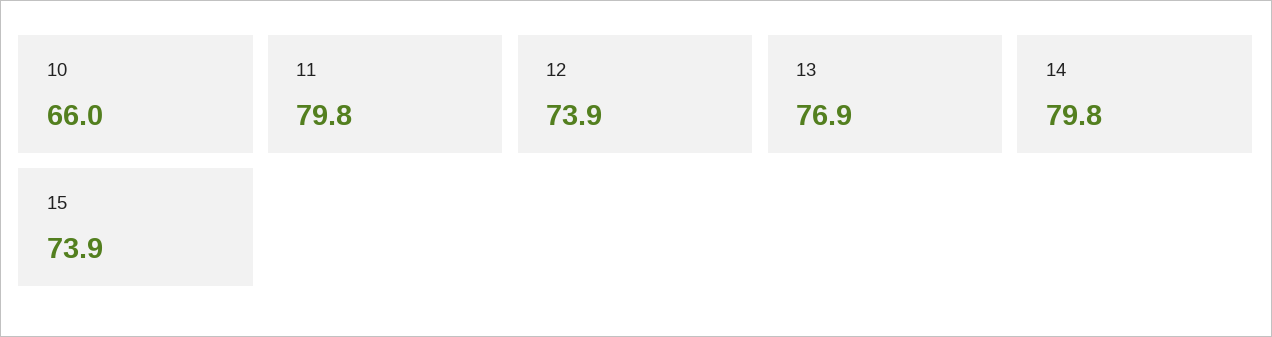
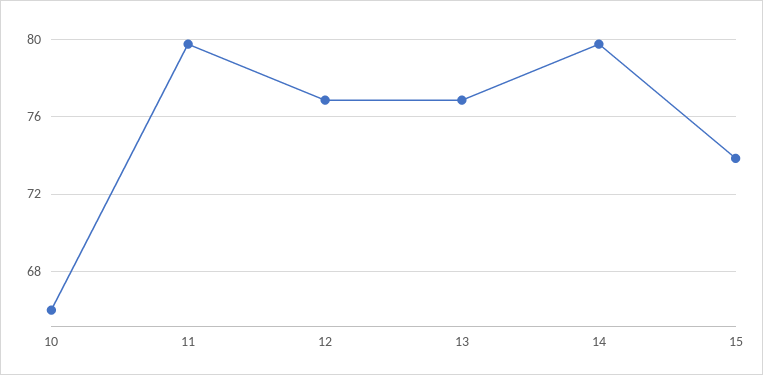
12: 73.9 -> 77

